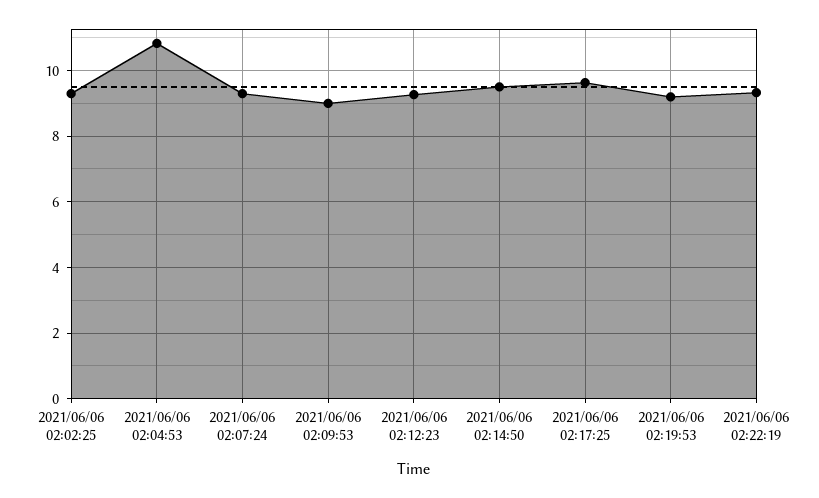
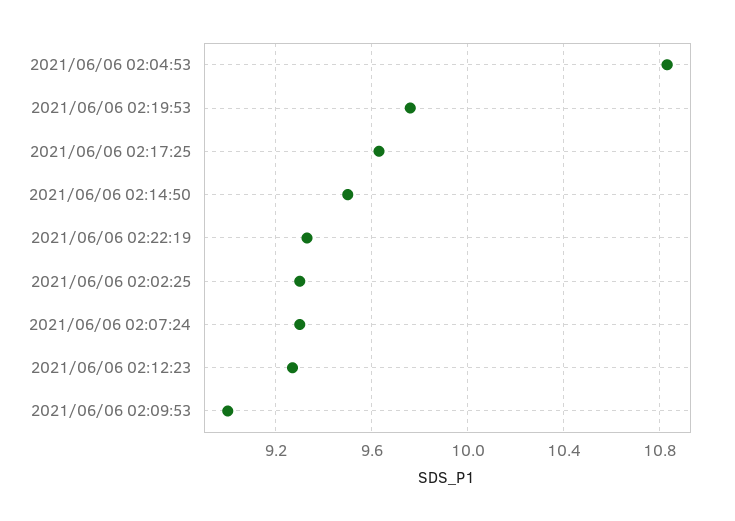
2021/06/06 02:19:53: 9.2 -> 9.75

